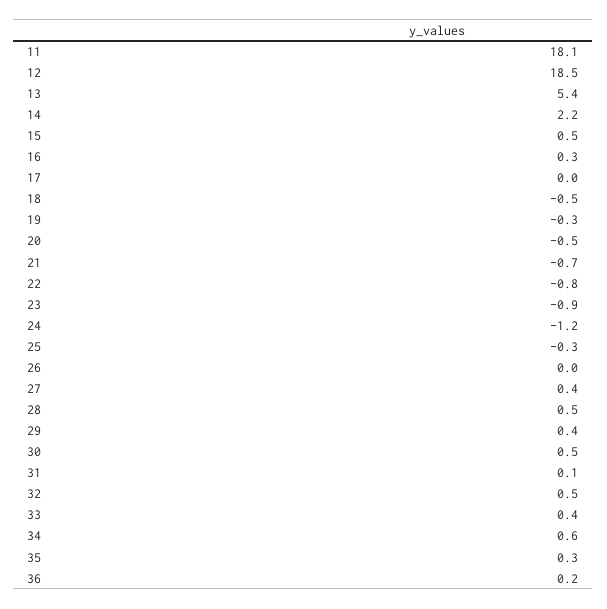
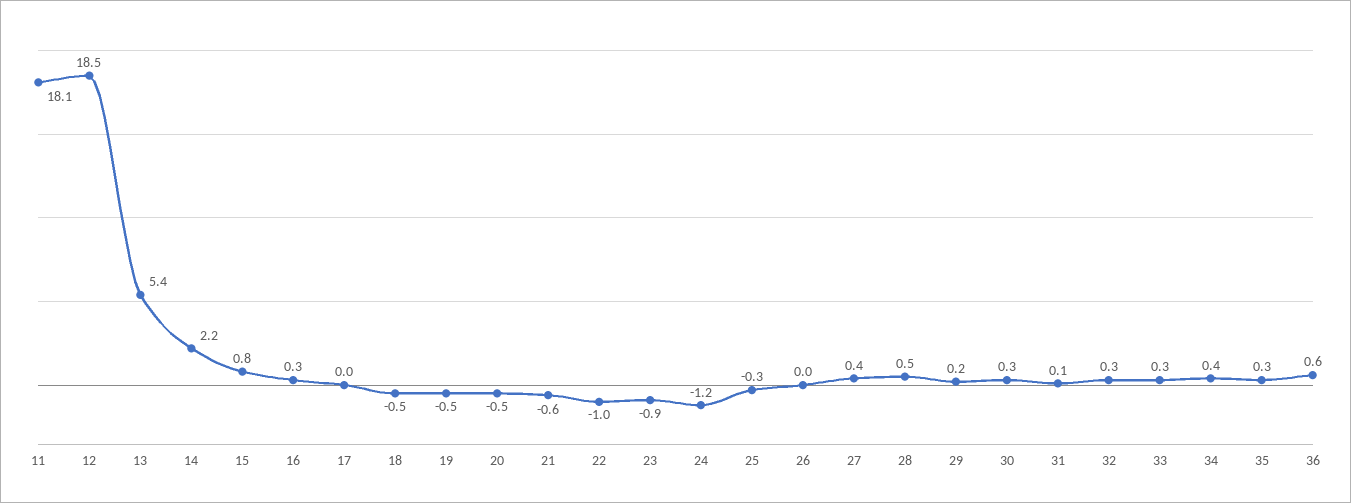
15: 0.5 -> 0.8
19: -0.3 -> -0.5
21: -0.7 -> -0.6
22: -0.8 -> -1
29: 0.4 -> 0.2
30: 0.5 -> 0.3
32: 0.5 -> 0.3
33: 0.4 -> 0.3
34: 0.6 -> 0.4
36: 0.2 -> 0.6

